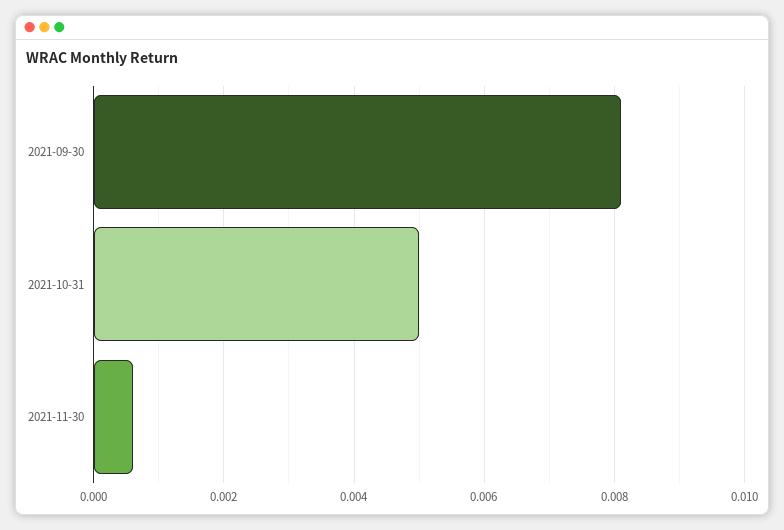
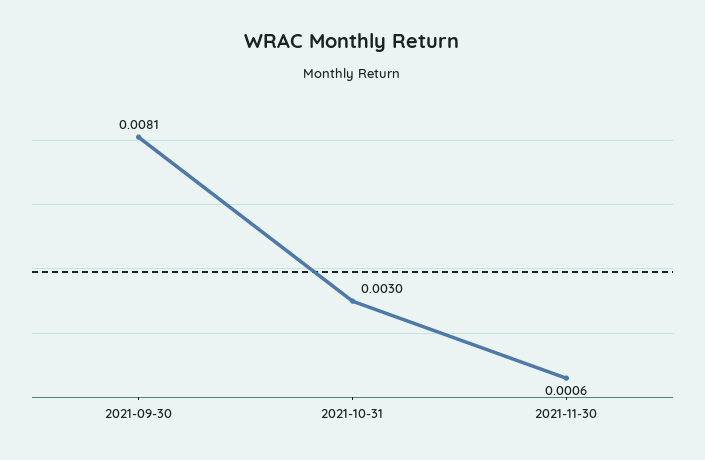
2021-10-31: 0.005 -> 0.003

